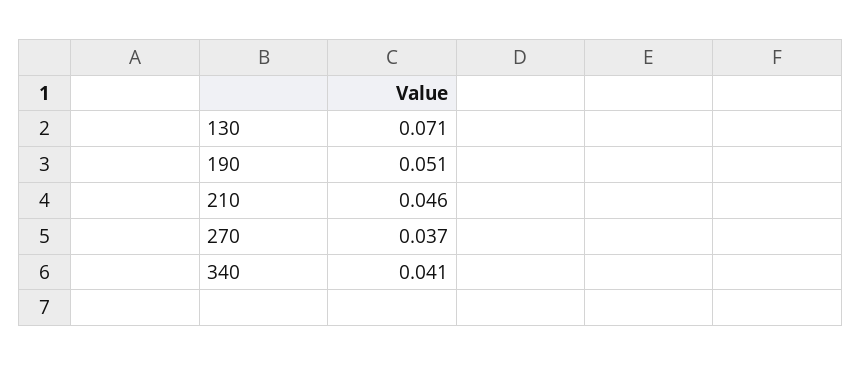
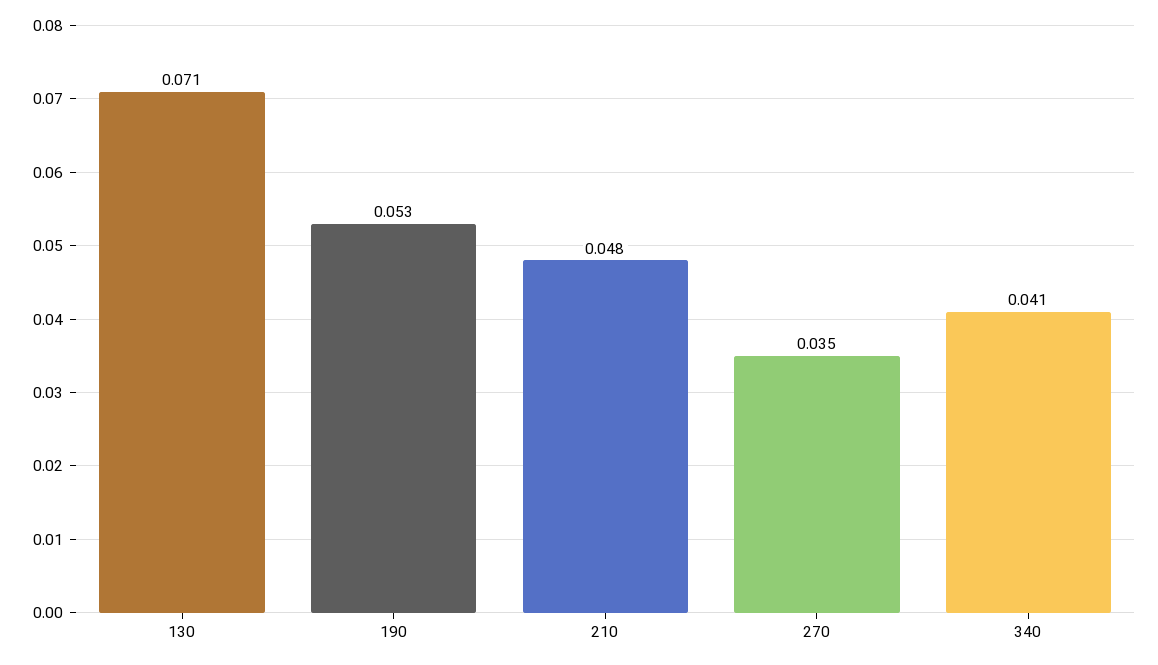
190: 0.051 -> 0.053
210: 0.046 -> 0.048
270: 0.037 -> 0.035

